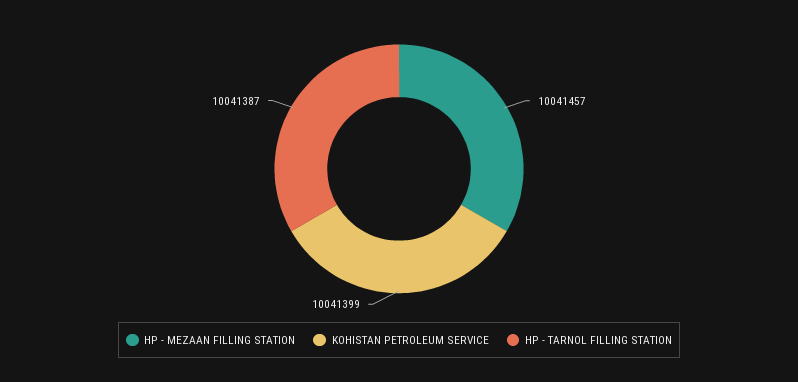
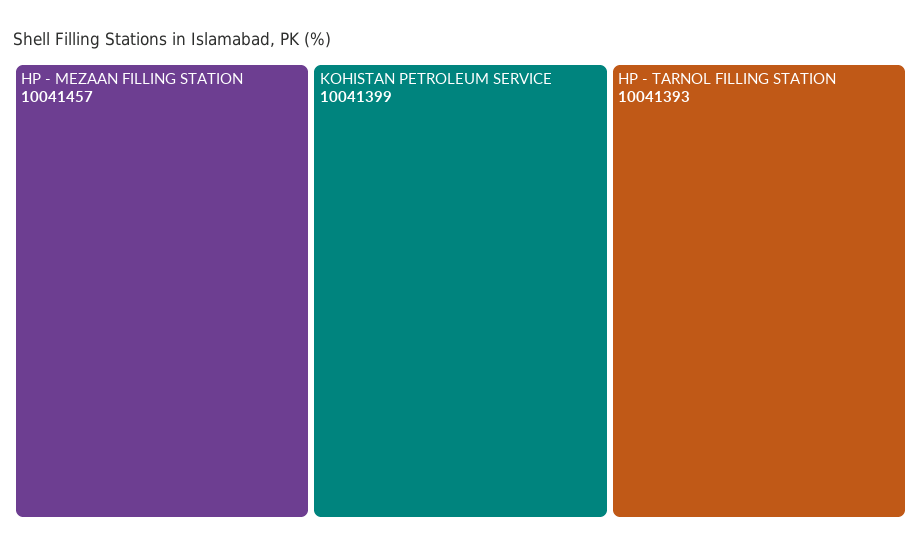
HP - TARNOL FILLING STATION: 10041387 -> 10041393

